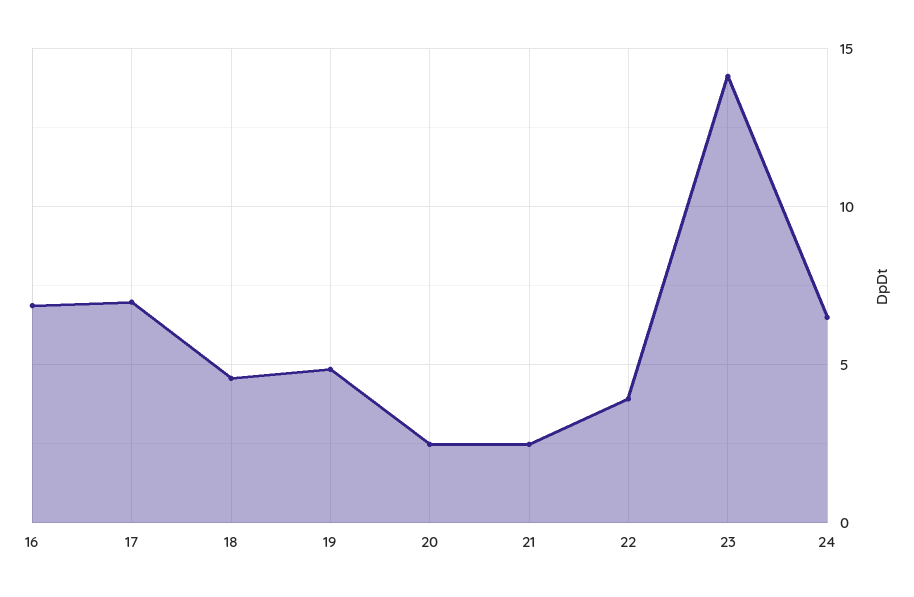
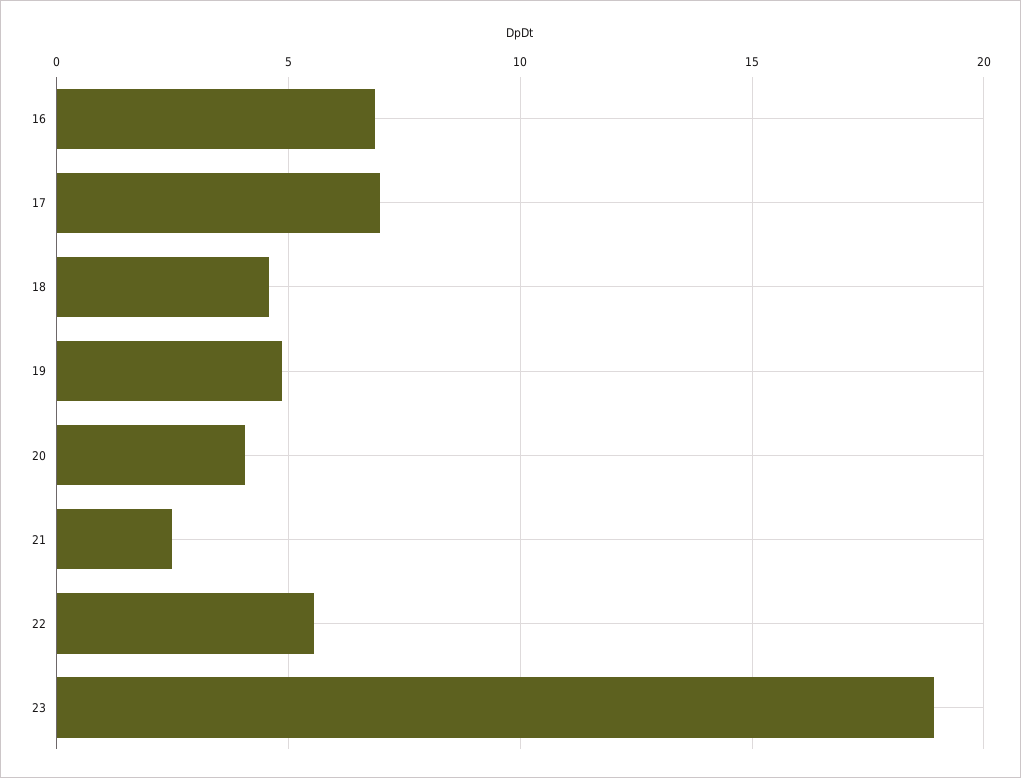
20: 2.5 -> 4
22: 4 -> 5.5
23: 14 -> 19
24: 6.5 -> none

